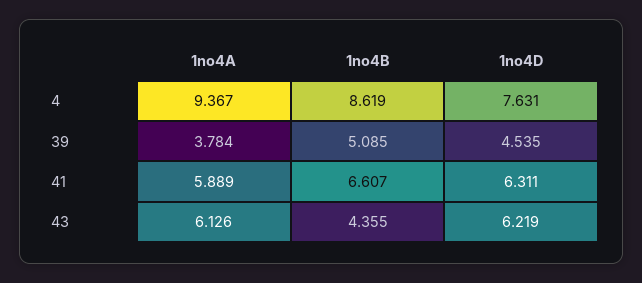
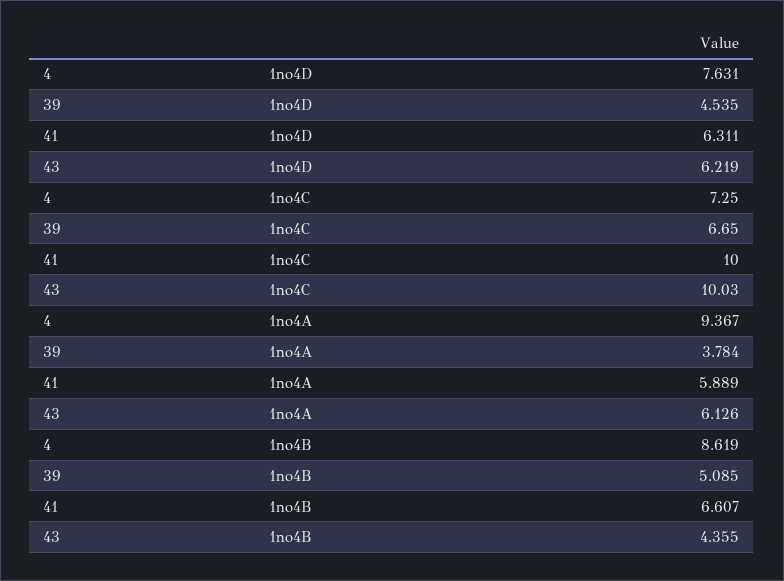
1no4C, 4: none -> 7.25
1no4C, 39: none -> 6.65
1no4C, 41: none -> 10
1no4C, 43: none -> 10.03

